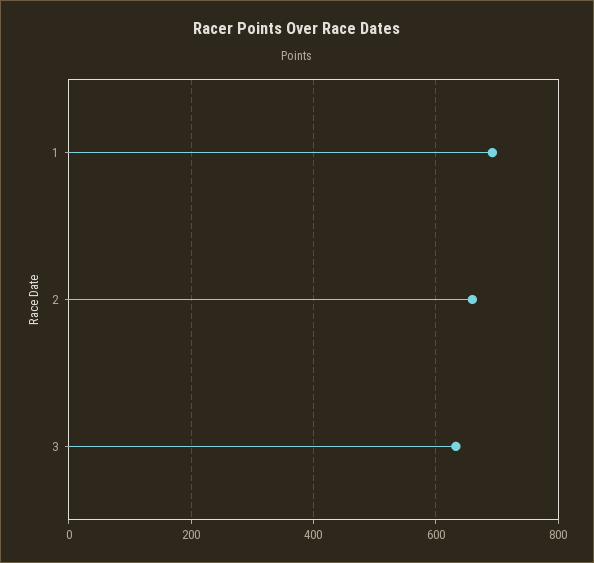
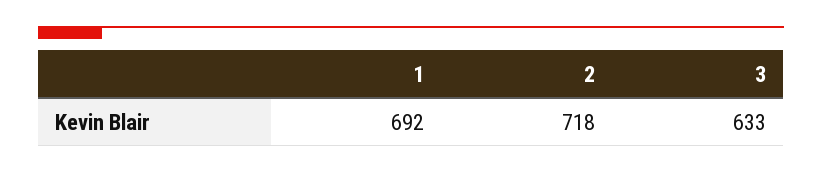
2: 660 -> 718

